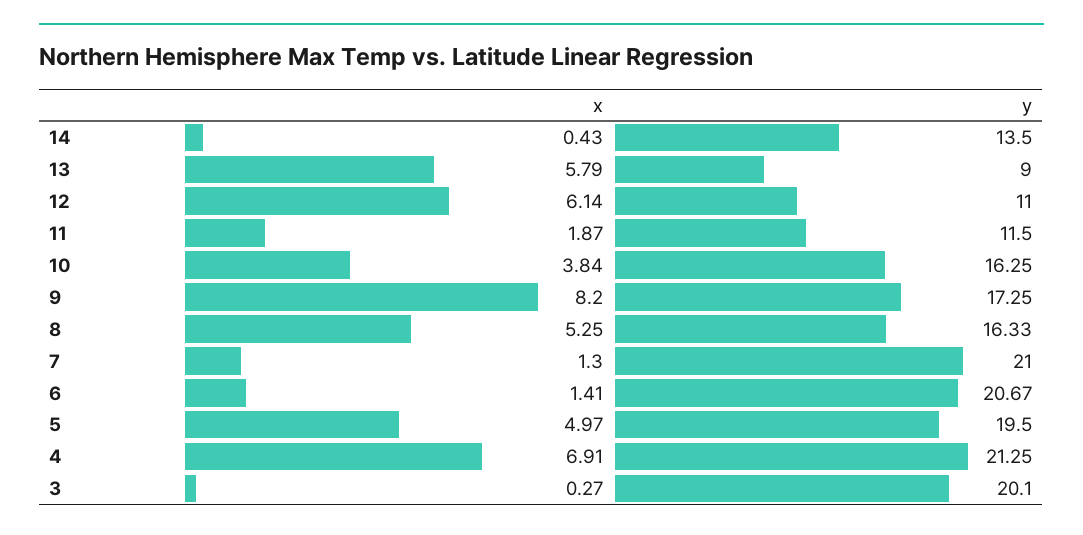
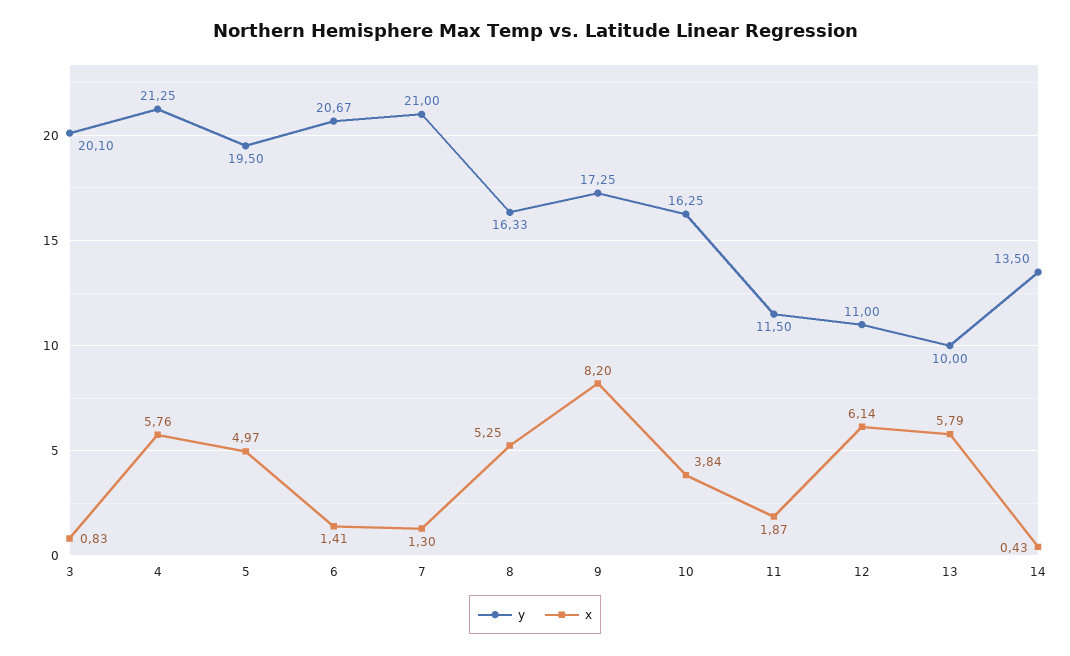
y, 13: 9 -> 10
x, 4: 6.91 -> 5.76
x, 3: 0.27 -> 0.83

